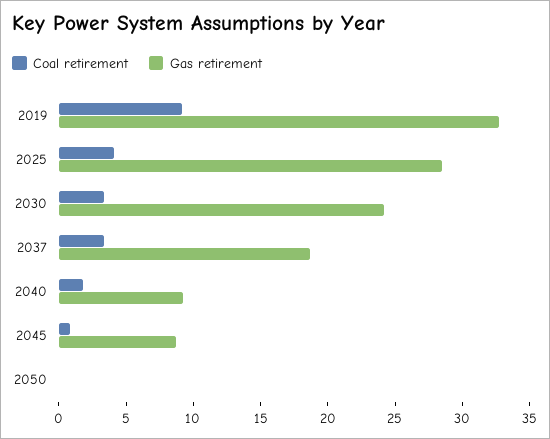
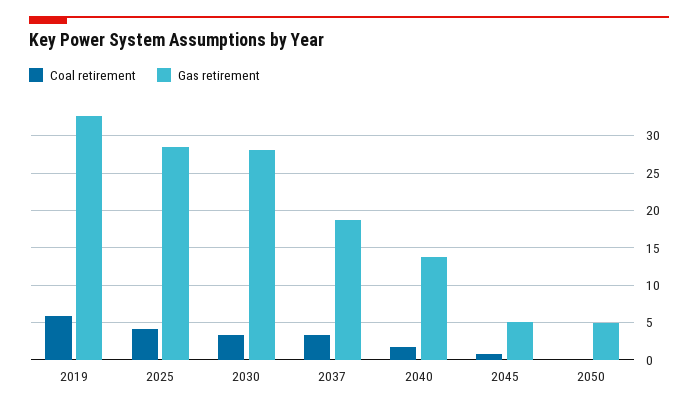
Coal retirement, 2019: 9 -> 6
Gas retirement, 2030: 24 -> 28
Gas retirement, 2040: 9 -> 14
Gas retirement, 2045: 9 -> 5
Gas retirement, 2050: 0 -> 5

